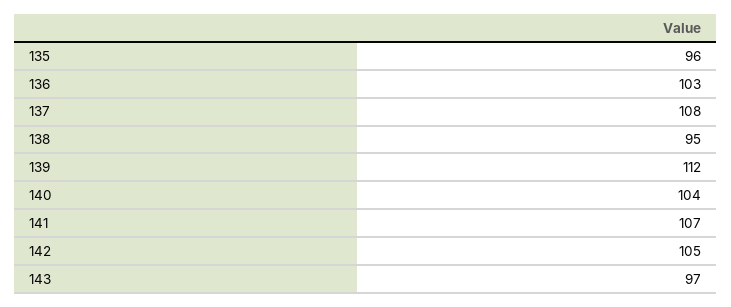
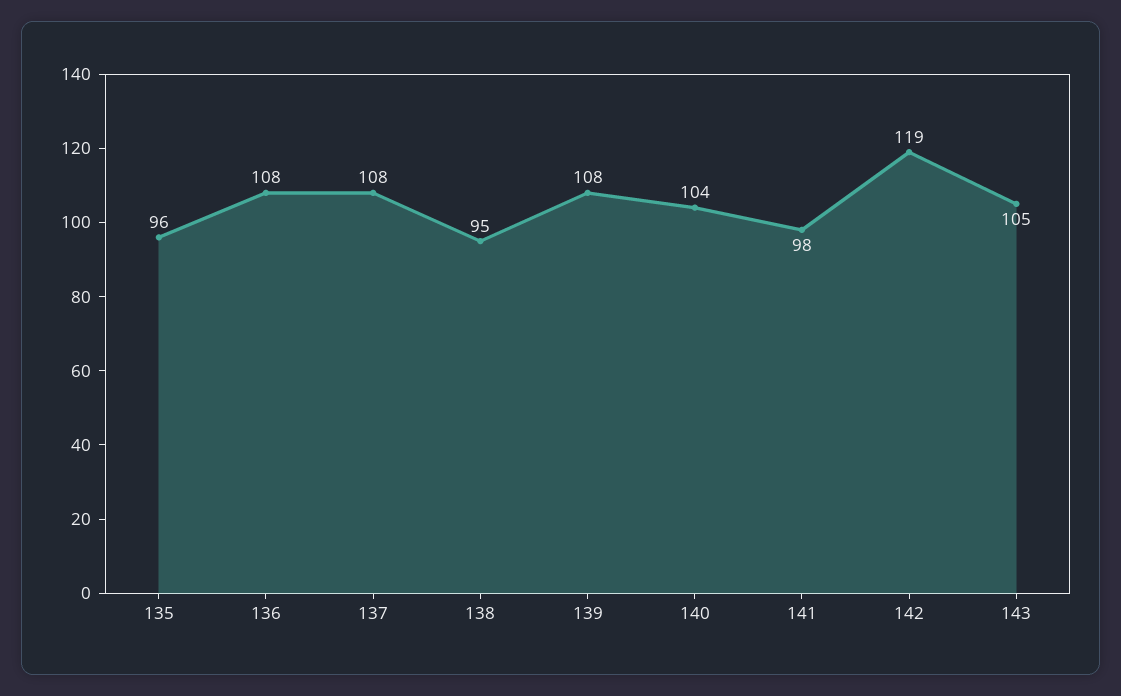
136: 103 -> 108
139: 112 -> 108
141: 107 -> 98
142: 105 -> 119
143: 97 -> 105

